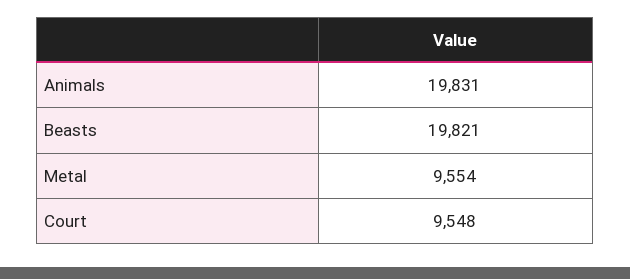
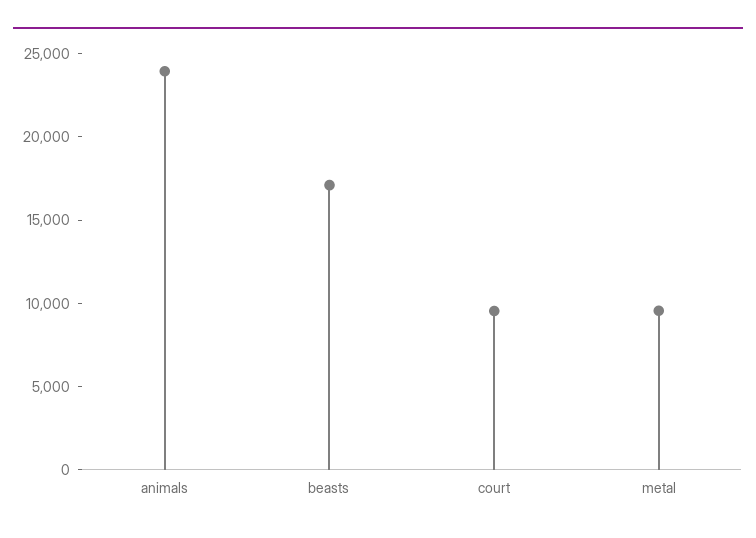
Animals: 19831 -> 24000
Beasts: 19821 -> 17000

